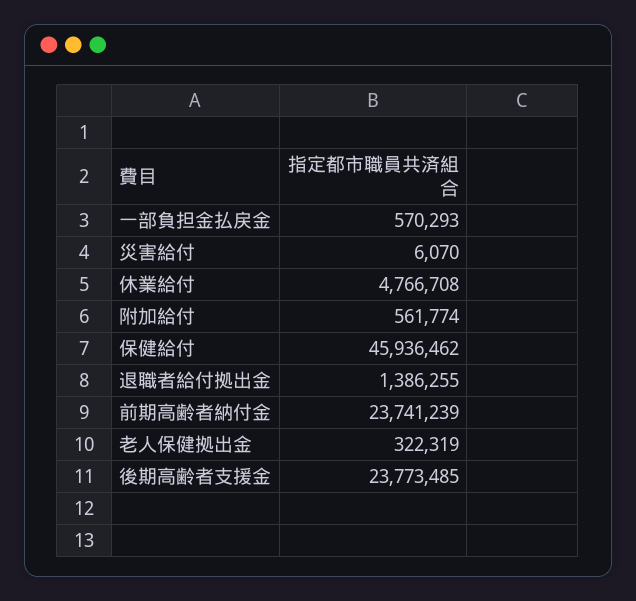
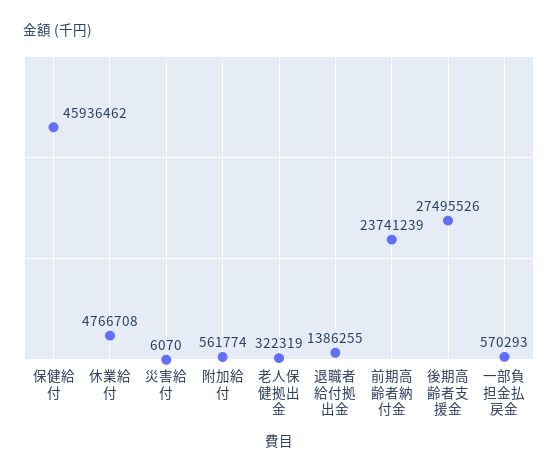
後期高齢者支援金: 23773485 -> 27495526

